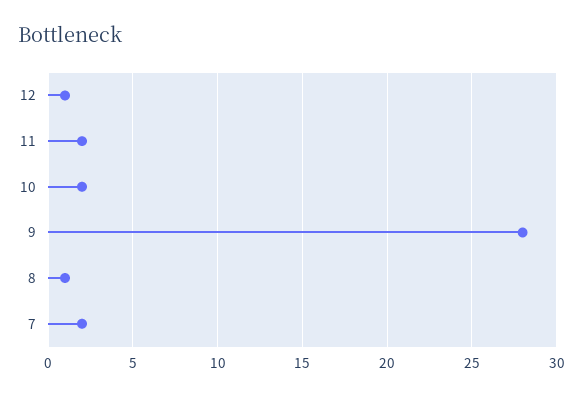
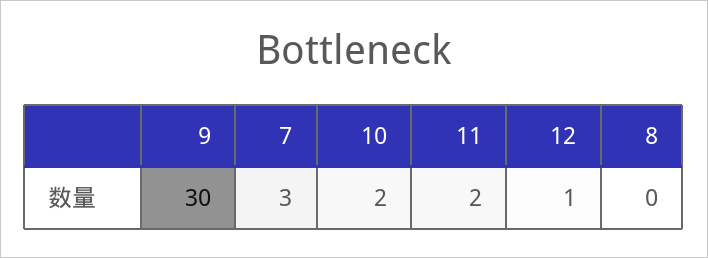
9: 28 -> 30
8: 1 -> 0
7: 2 -> 3

